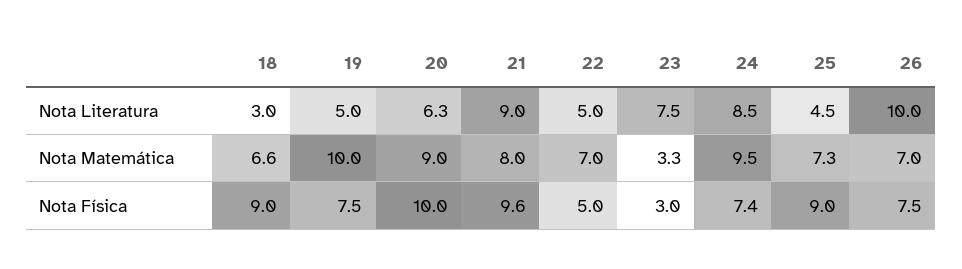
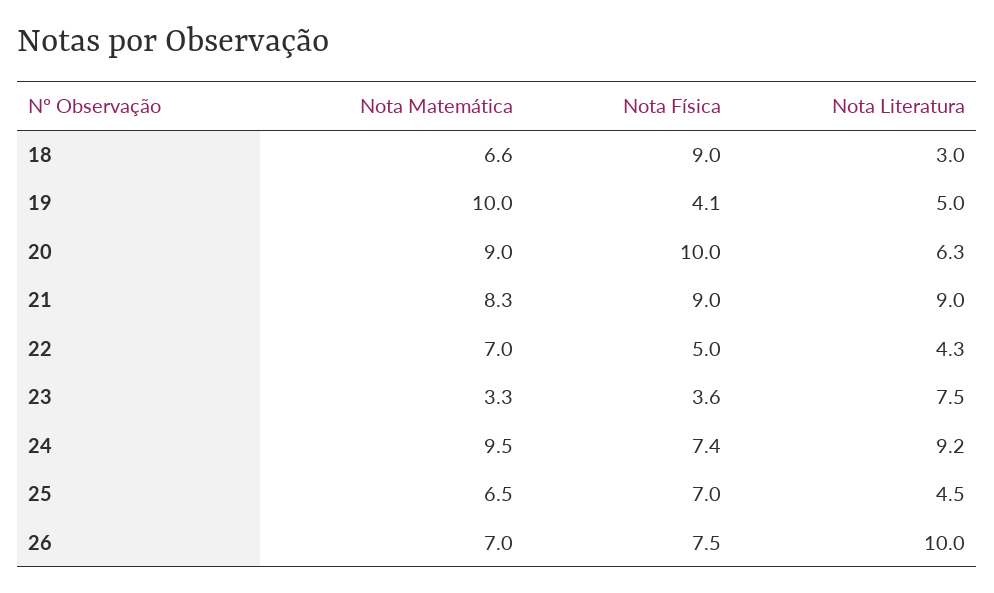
22, Nota Literatura: 5 -> 4.3
24, Nota Literatura: 8.5 -> 9.2
21, Nota Matemática: 8 -> 8.3
25, Nota Matemática: 7.3 -> 6.5
19, Nota Física: 7.5 -> 4.1
21, Nota Física: 9.6 -> 9
23, Nota Física: 3 -> 3.6
25, Nota Física: 9 -> 7

